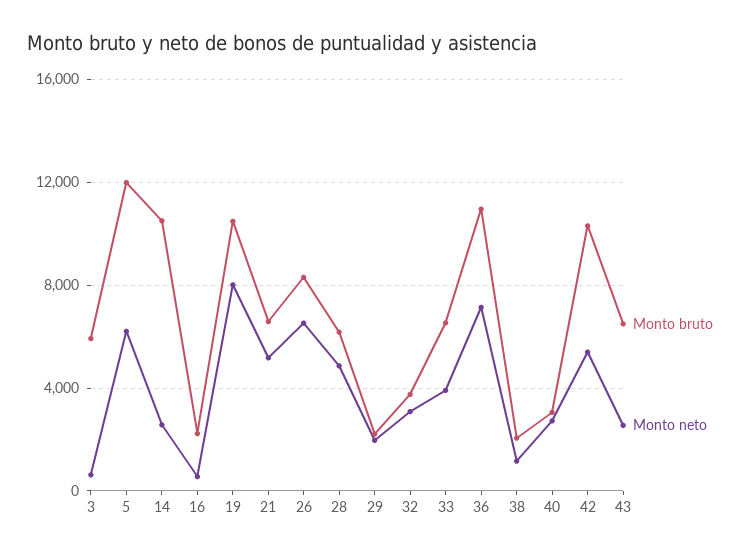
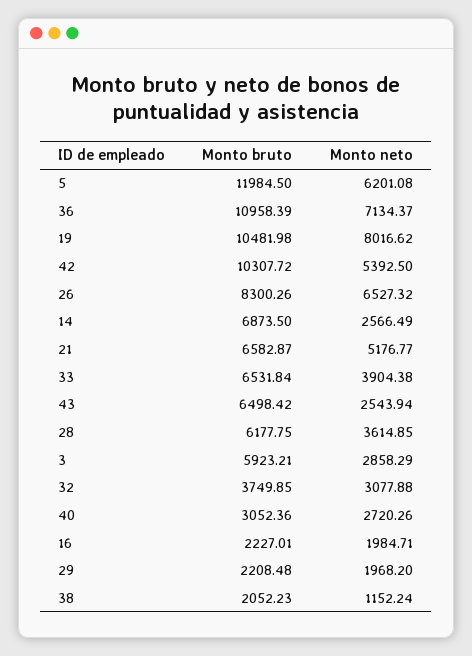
Monto neto, 3: 500 -> 2858.29
Monto bruto, 14: 10500 -> 6873.5
Monto neto, 16: 500 -> 1984.71
Monto neto, 28: 5000 -> 3614.85

